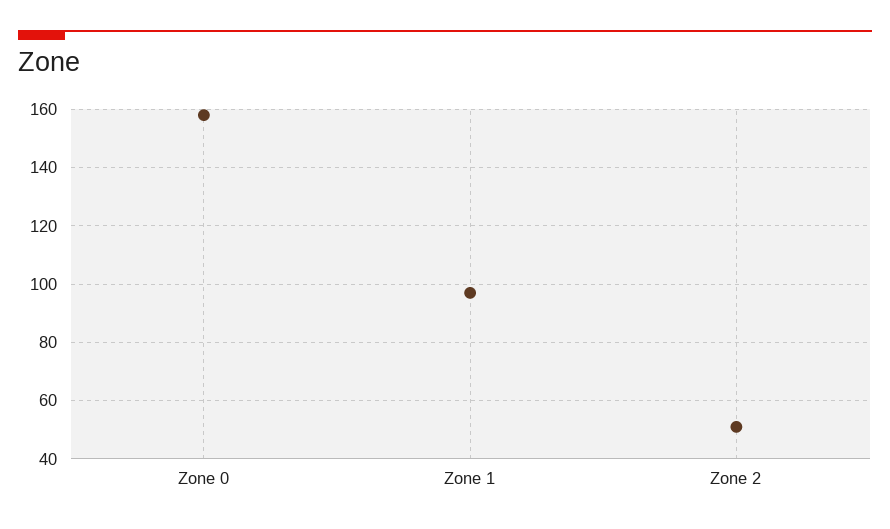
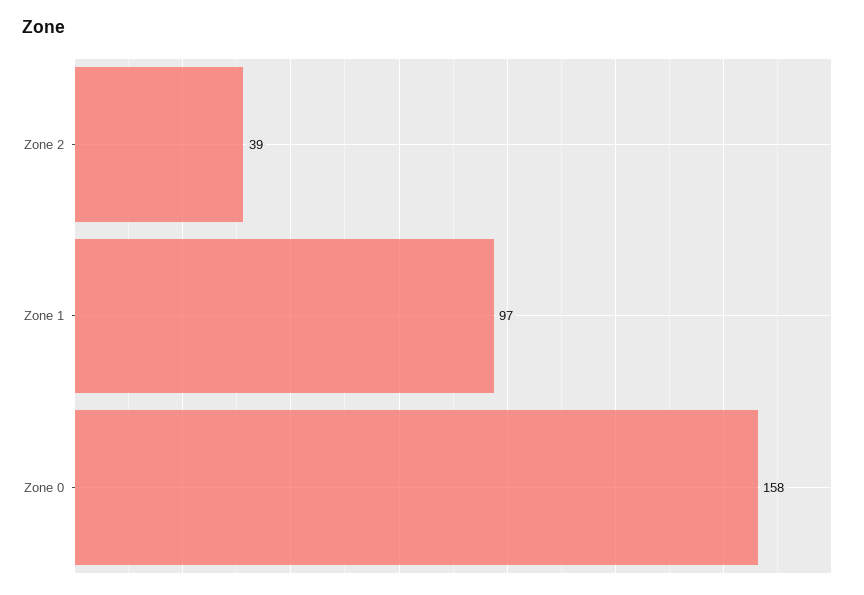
Zone 2: 50 -> 39

